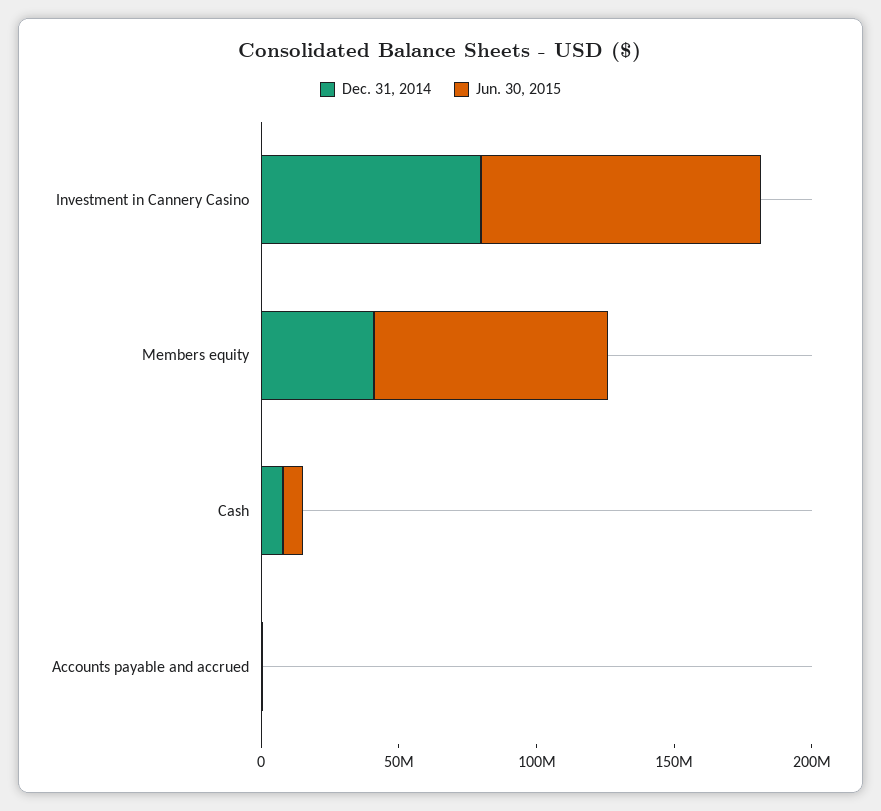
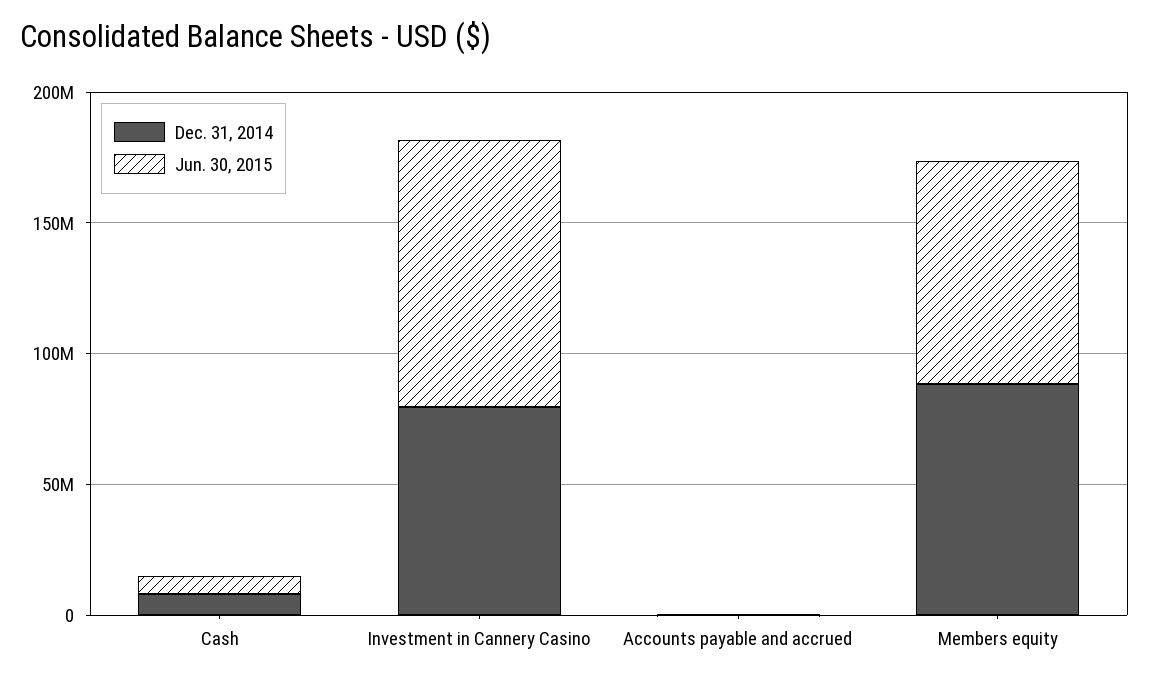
Dec. 31, 2014, Members equity: 40000000 -> 90000000

